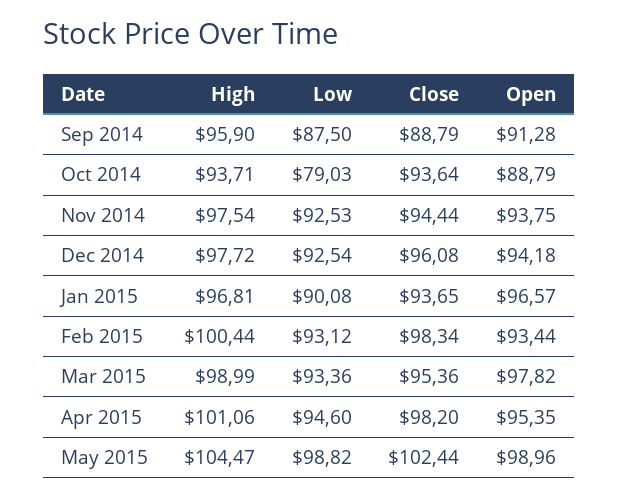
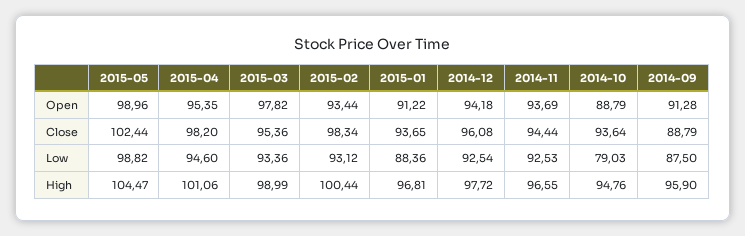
High, Oct 2014: 93.71 -> 94.76
High, Nov 2014: 97.54 -> 96.55
Open, Nov 2014: 93.75 -> 93.69
Low, Jan 2015: 90.08 -> 88.36
Open, Jan 2015: 96.57 -> 91.22

